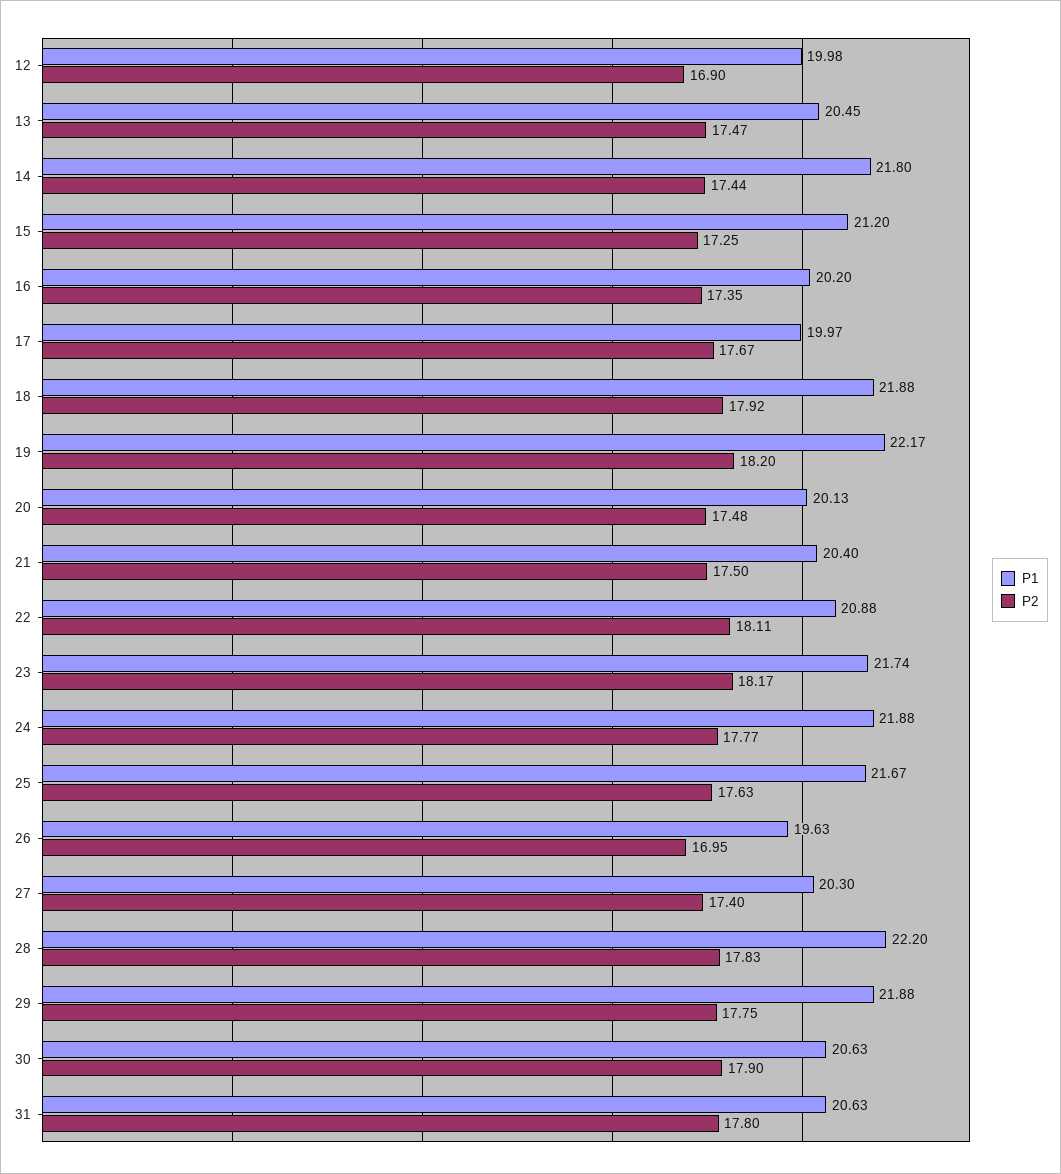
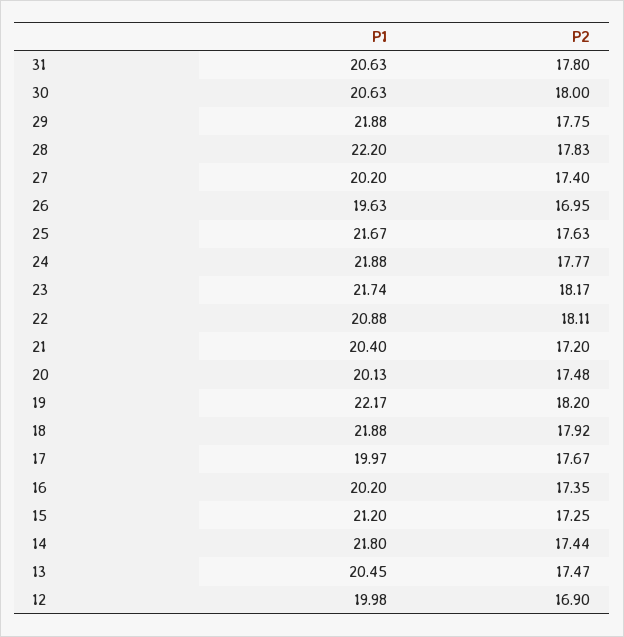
P2, 21: 17.5 -> 17.2
P1, 27: 20.3 -> 20.2
P2, 30: 17.9 -> 18

